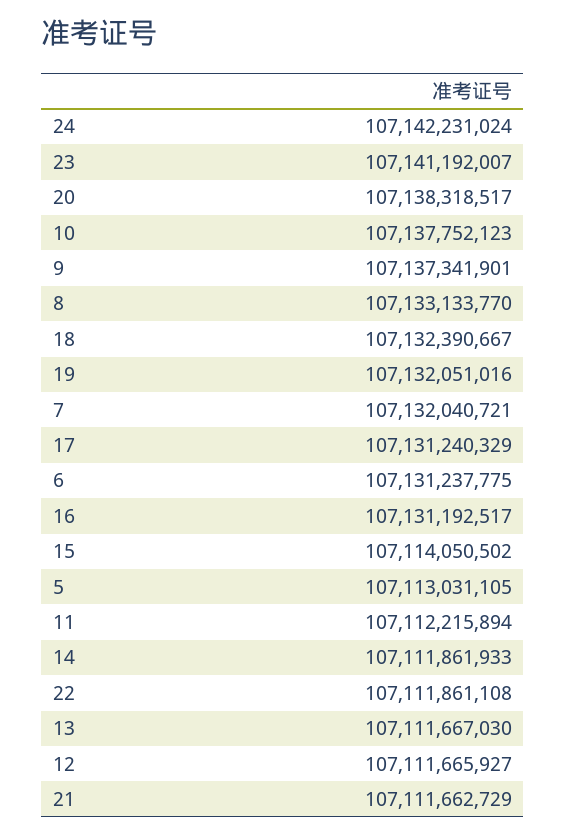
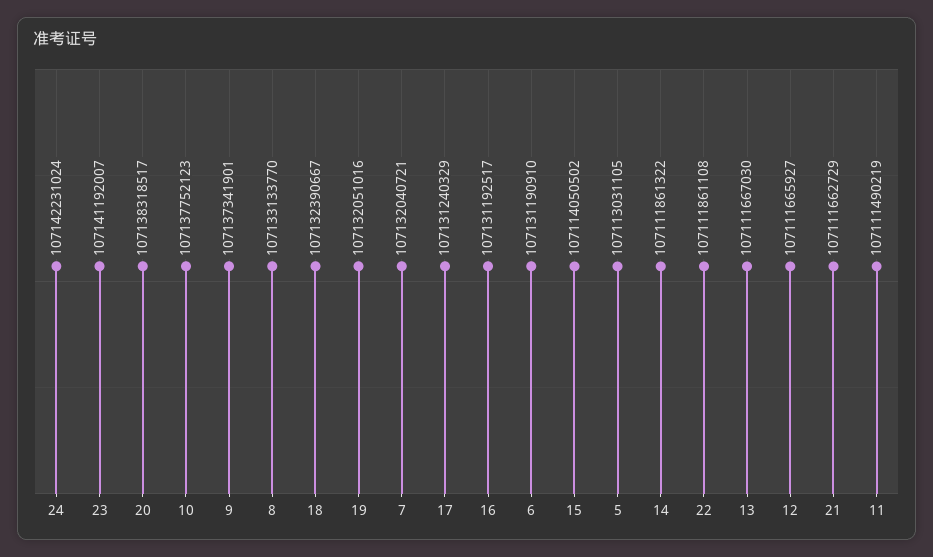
6: 107131237775 -> 107131190910
11: 107112215894 -> 107111490219
14: 107111861933 -> 107111861322

